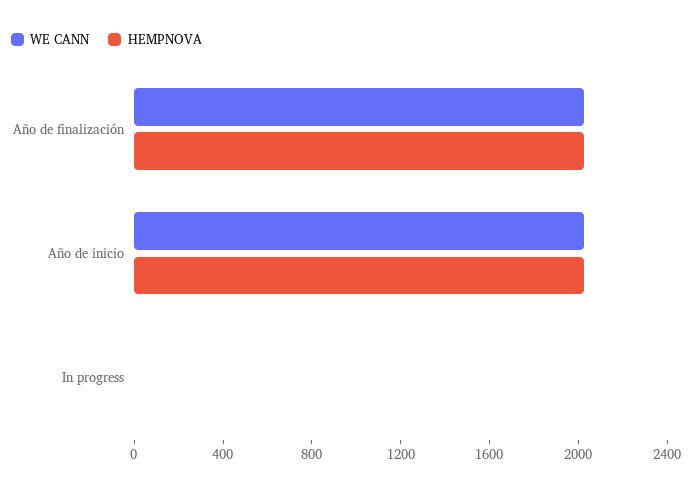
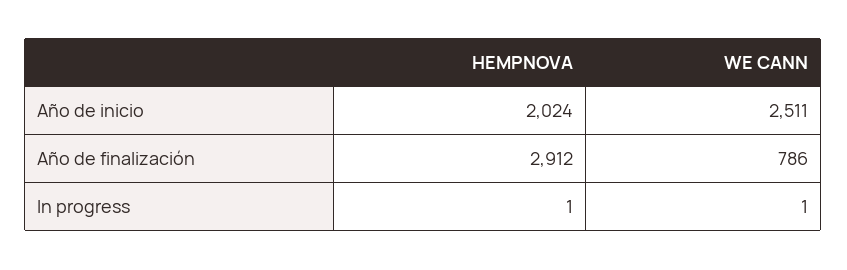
WE CANN, Año de finalización: 2000 -> 786
HEMPNOVA, Año de finalización: 2000 -> 2912
WE CANN, Año de inicio: 2000 -> 2511

